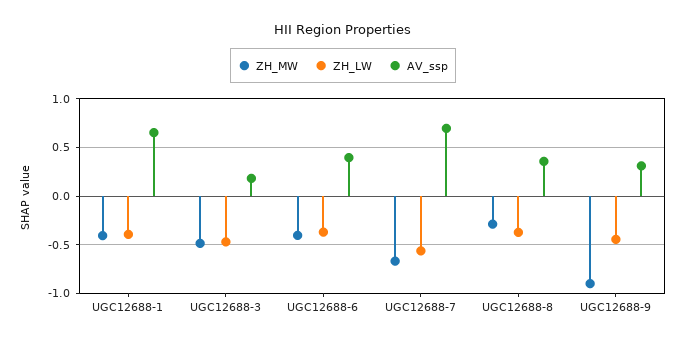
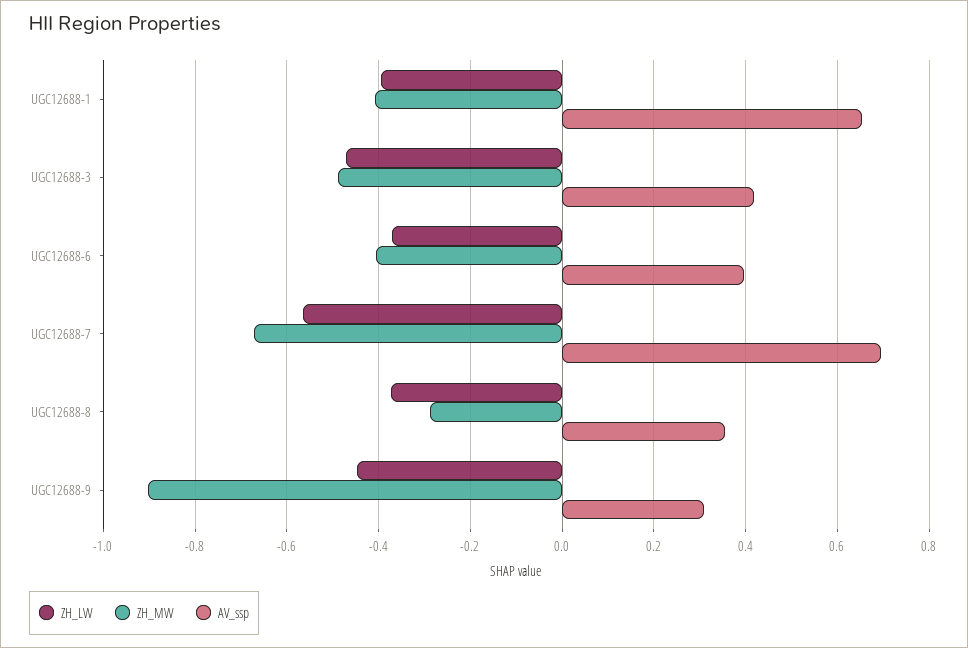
AV_ssp, UGC12688-3: 0.2 -> 0.42

